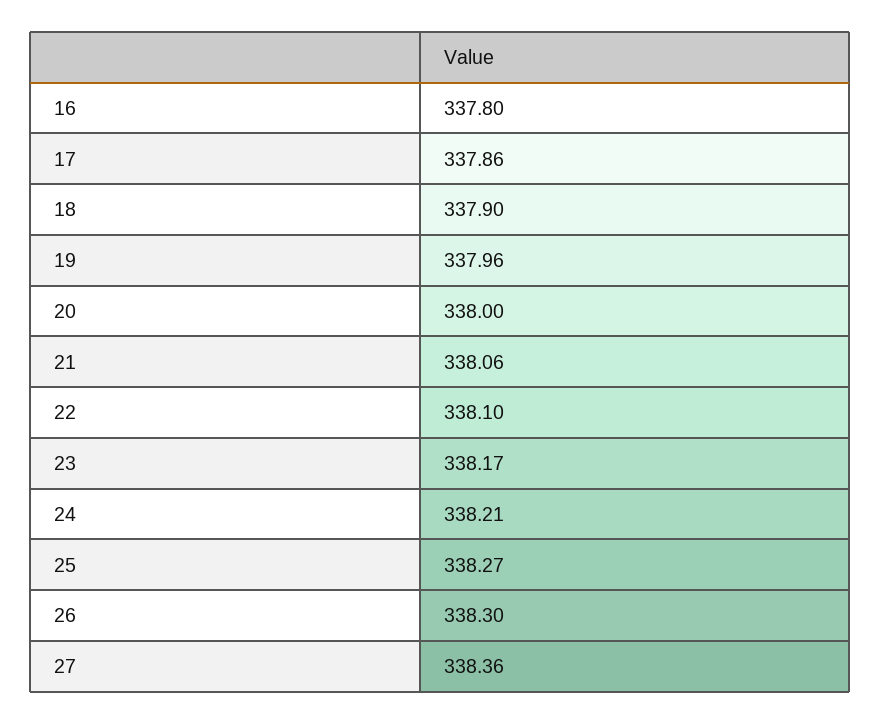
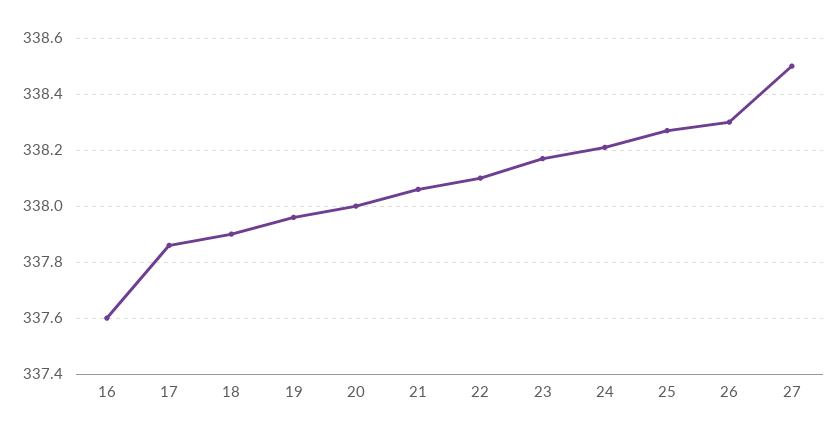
16: 337.8 -> 337.6
27: 338.36 -> 338.5

